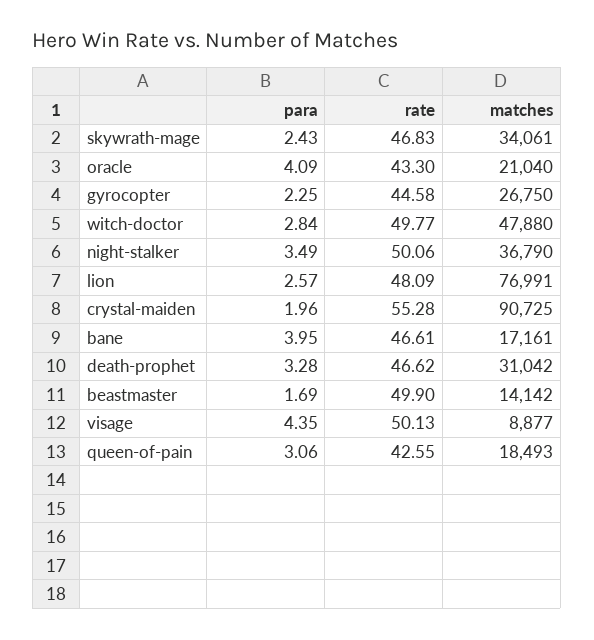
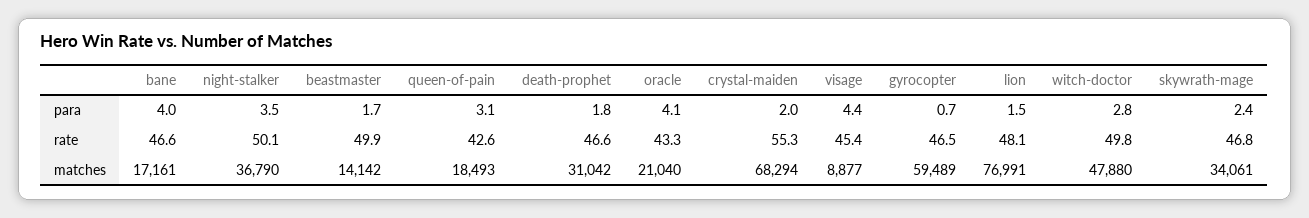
para, gyrocopter: 2.25 -> 0.7
rate, gyrocopter: 44.58 -> 46.5
matches, gyrocopter: 26750 -> 59489
para, lion: 2.57 -> 1.5
matches, crystal-maiden: 90725 -> 68294
para, death-prophet: 3.28 -> 1.8
rate, visage: 50.13 -> 45.4

